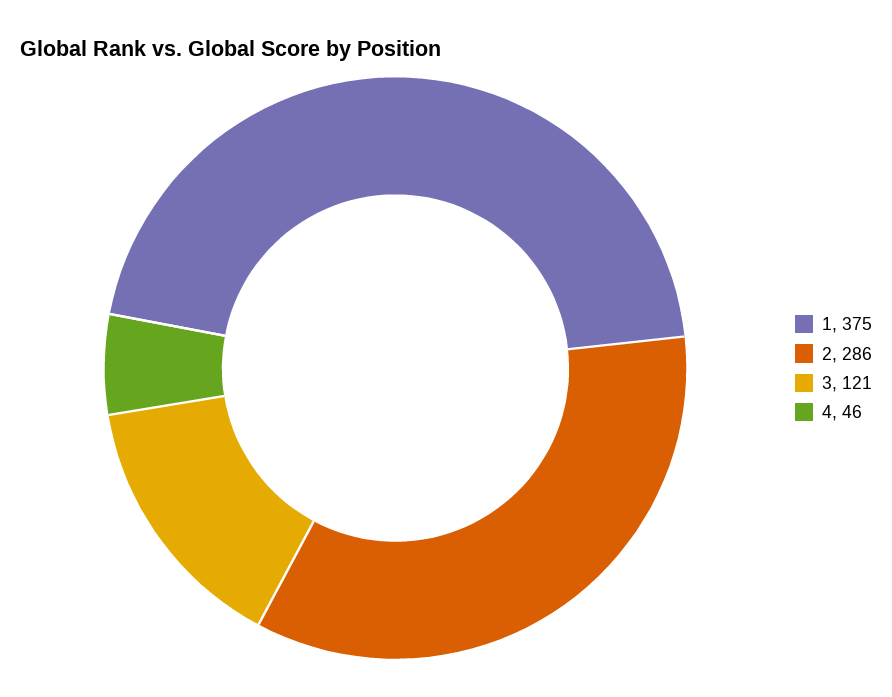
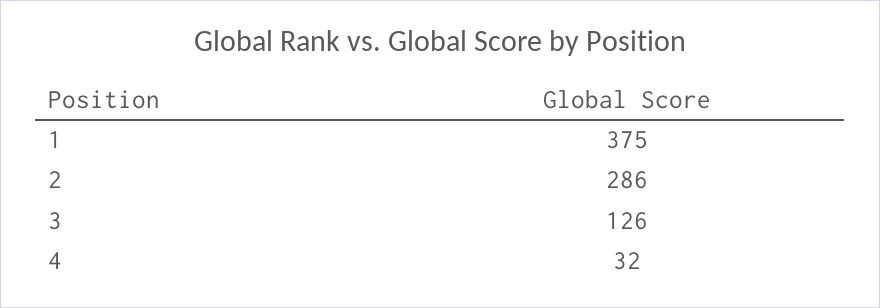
3: 121 -> 126
4: 46 -> 32

